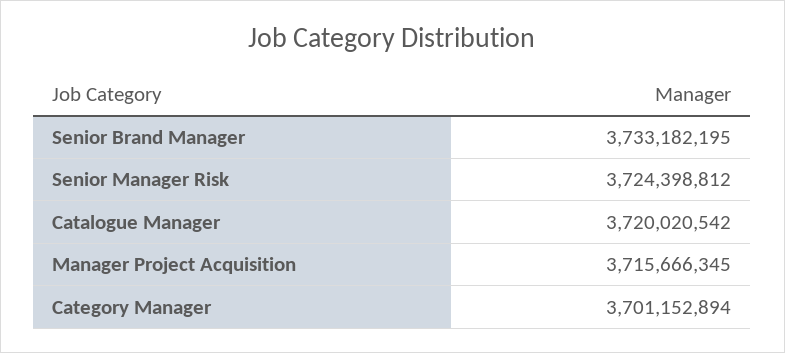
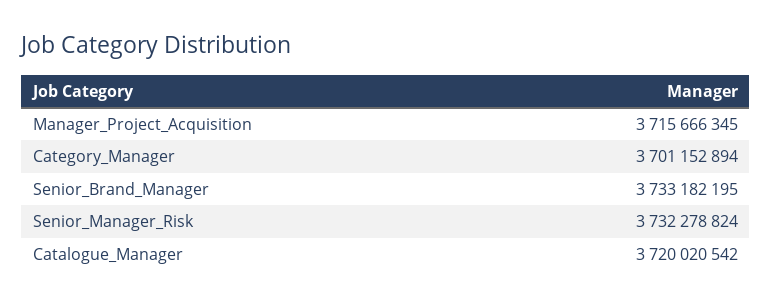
Senior Manager Risk: 3724398812 -> 3732278824

